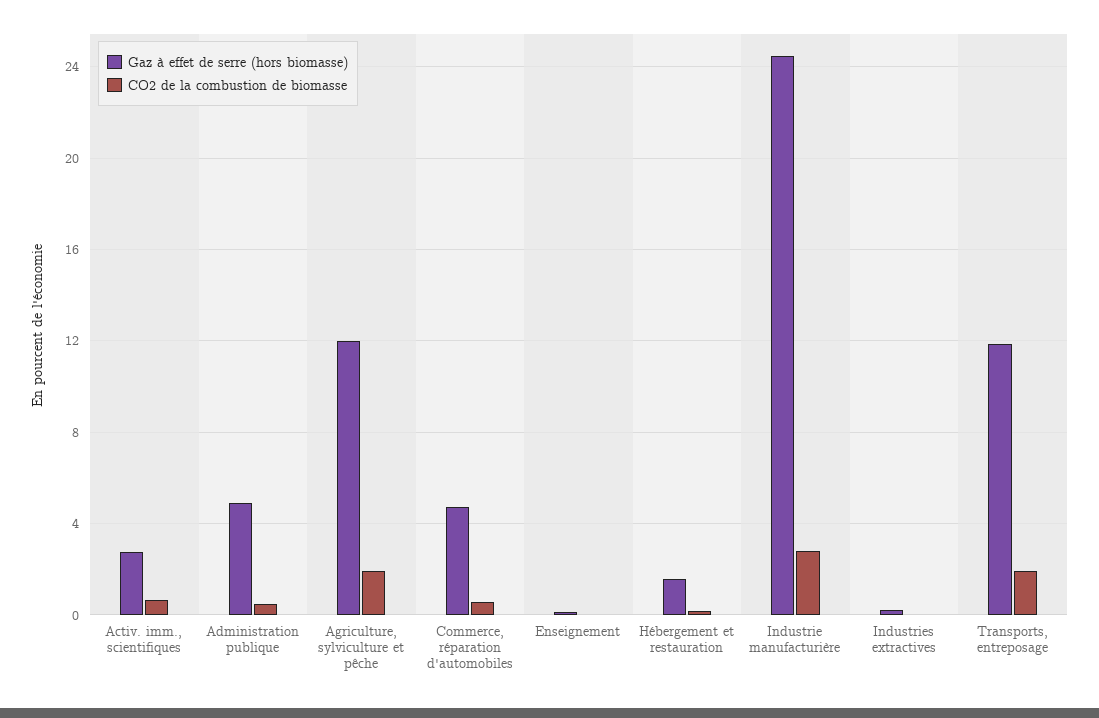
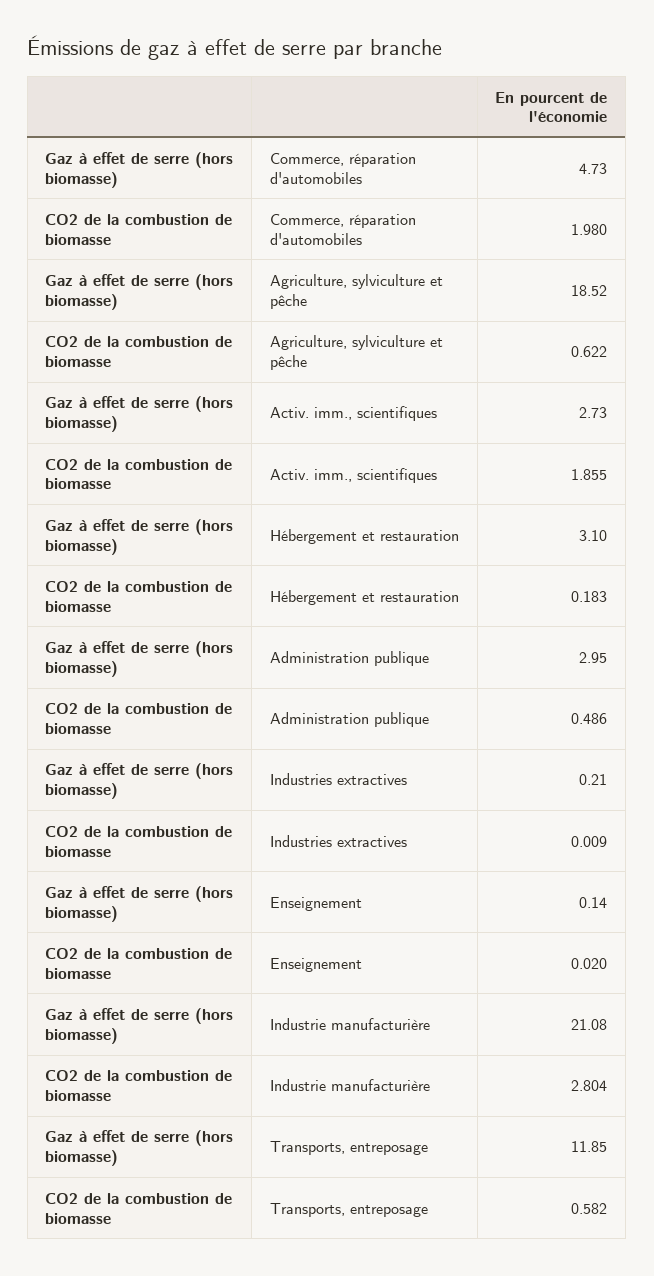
CO2 de la combustion de biomasse, Activ. imm., scientifiques: 0.5 -> 1.855
Gaz à effet de serre (hors biomasse), Administration publique: 5 -> 2.95
Gaz à effet de serre (hors biomasse), Agriculture, sylviculture et pêche: 12 -> 18.52
CO2 de la combustion de biomasse, Agriculture, sylviculture et pêche: 2 -> 0.622
CO2 de la combustion de biomasse, Commerce, réparation d'automobiles: 0.5 -> 1.98
Gaz à effet de serre (hors biomasse), Hébergement et restauration: 1.5 -> 3.1
Gaz à effet de serre (hors biomasse), Industrie manufacturière: 24.5 -> 21.08
CO2 de la combustion de biomasse, Transports, entreposage: 2 -> 0.582

